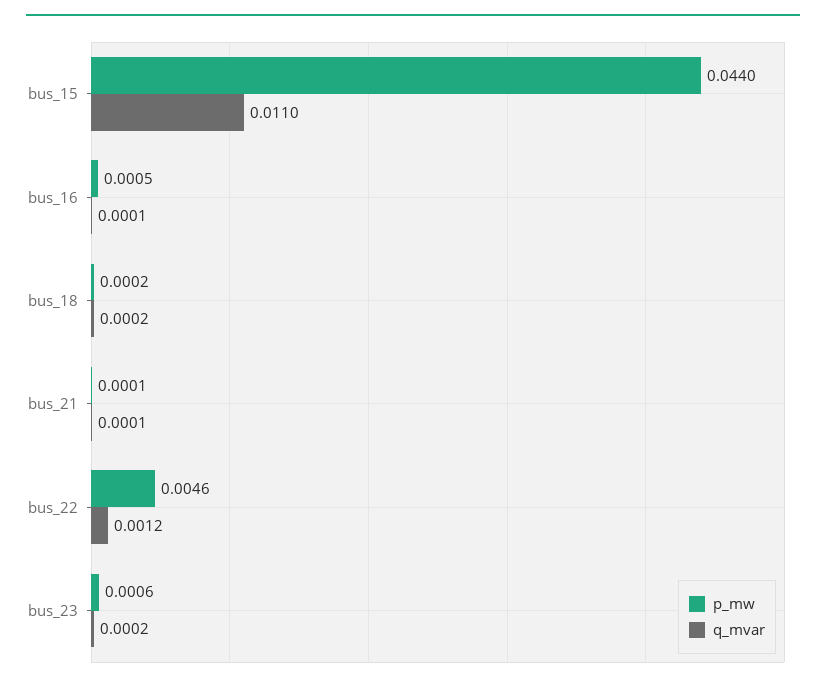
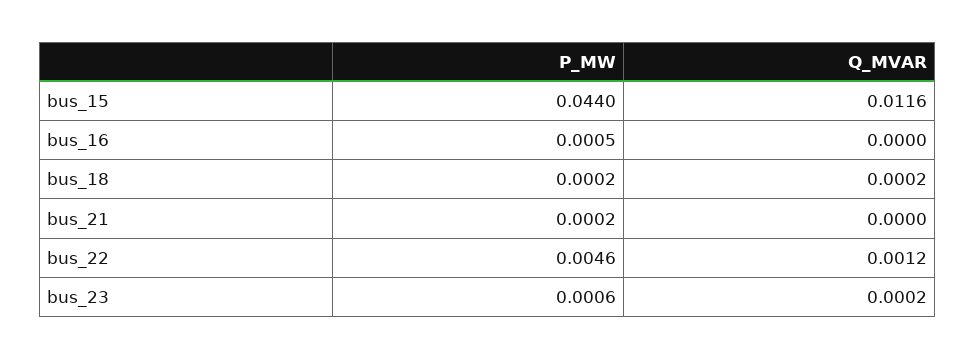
q_mvar, bus_15: 0.011 -> 0.0116
q_mvar, bus_16: 0.0001 -> 0
p_mw, bus_21: 0.0001 -> 0.0002
q_mvar, bus_21: 0.0001 -> 0

